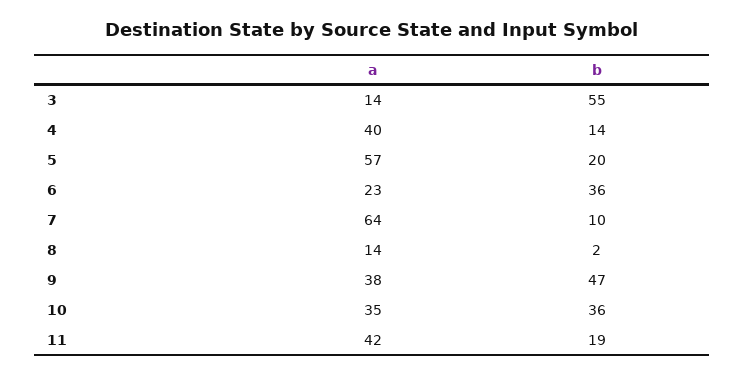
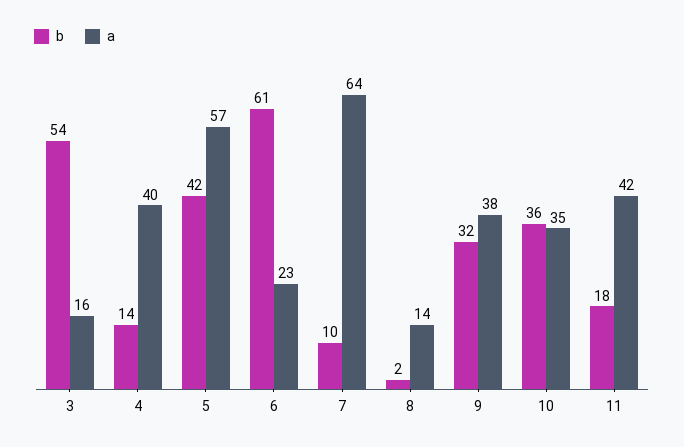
a, 3: 14 -> 16
b, 3: 55 -> 54
b, 5: 20 -> 42
b, 6: 36 -> 61
b, 9: 47 -> 32
b, 11: 19 -> 18

